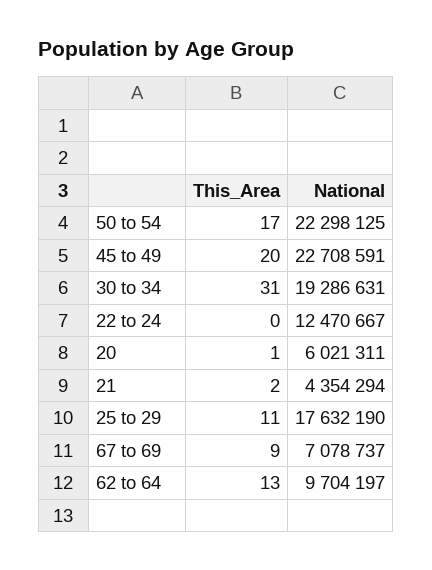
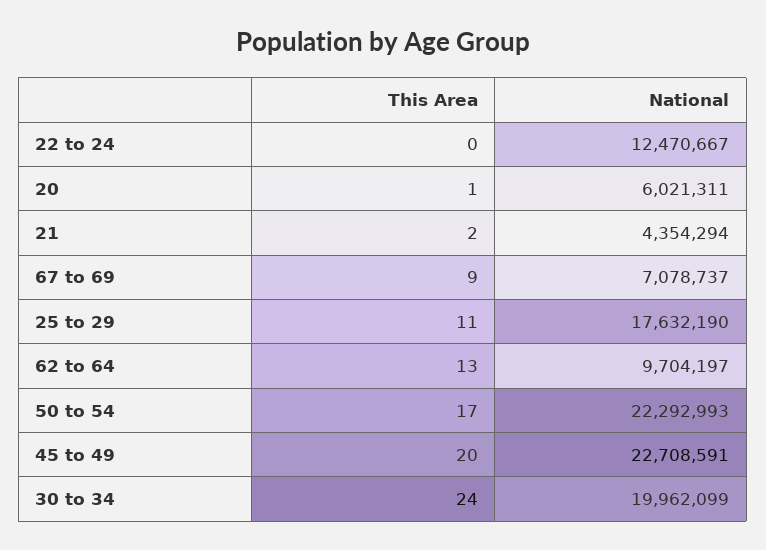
National, 50 to 54: 22298125 -> 22292993
This_Area, 30 to 34: 31 -> 24
National, 30 to 34: 19286631 -> 19962099

